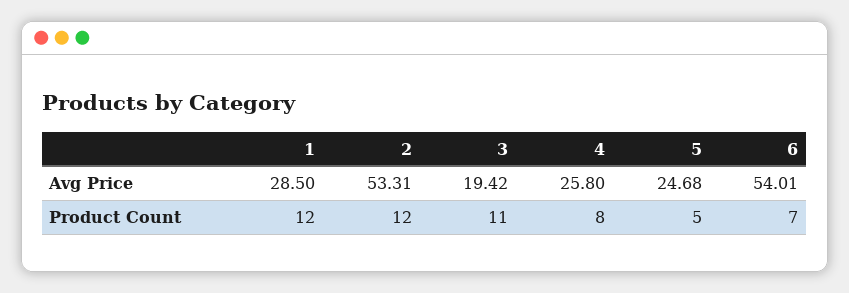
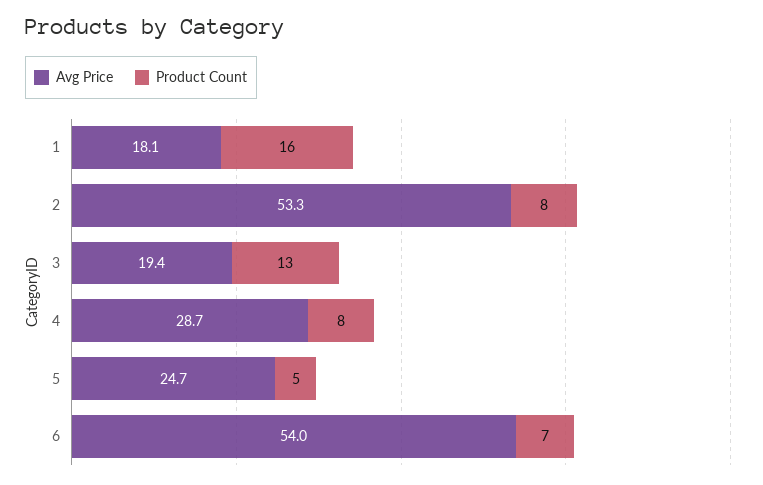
Avg Price, 1: 28.5 -> 18.1
Avg Price, 4: 25.8 -> 28.7
Product Count, 1: 12 -> 16
Product Count, 2: 12 -> 8
Product Count, 3: 11 -> 13

